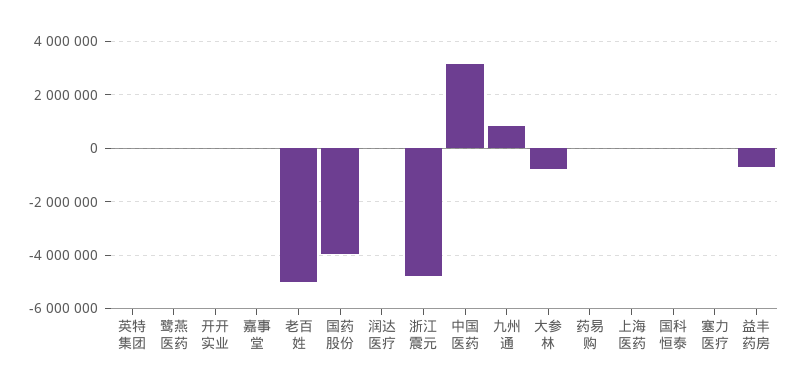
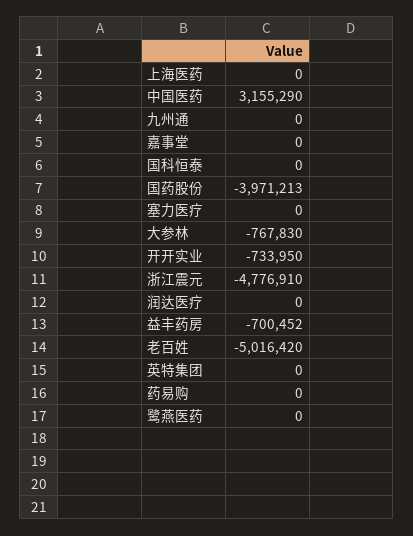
开开实业: 0 -> -733950
九州通: 750000 -> 0

